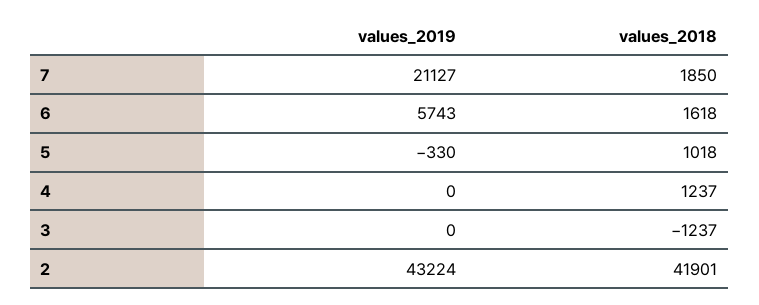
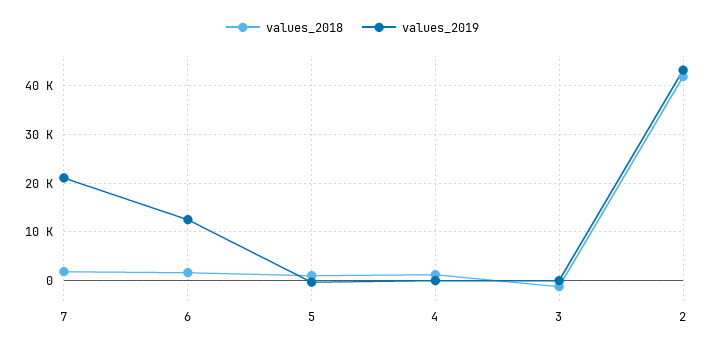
values_2019, 6: 5743 -> 12000

